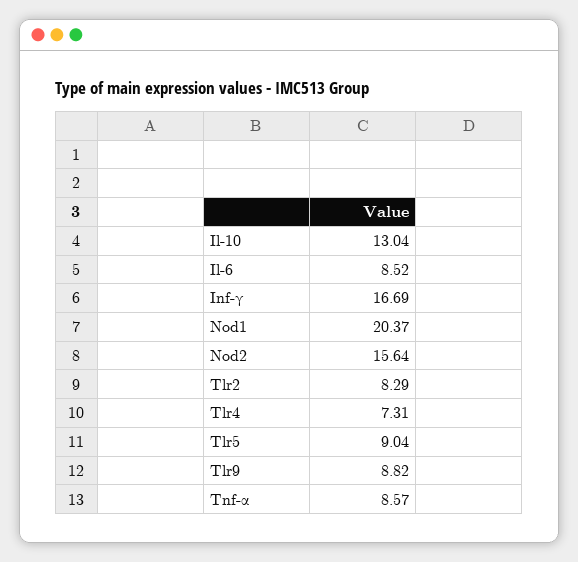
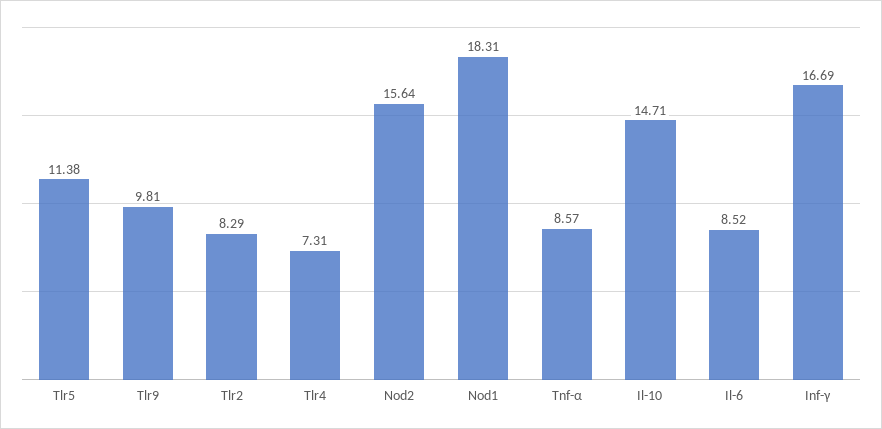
Il-10: 13.04 -> 14.71
Nod1: 20.37 -> 18.31
Tlr5: 9.04 -> 11.38
Tlr9: 8.82 -> 9.81

